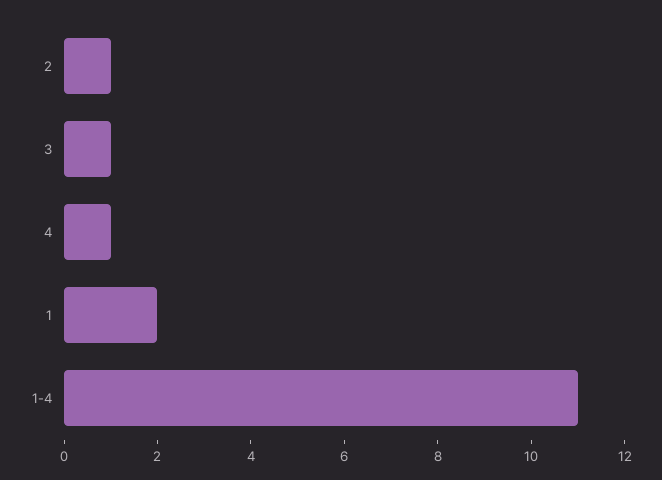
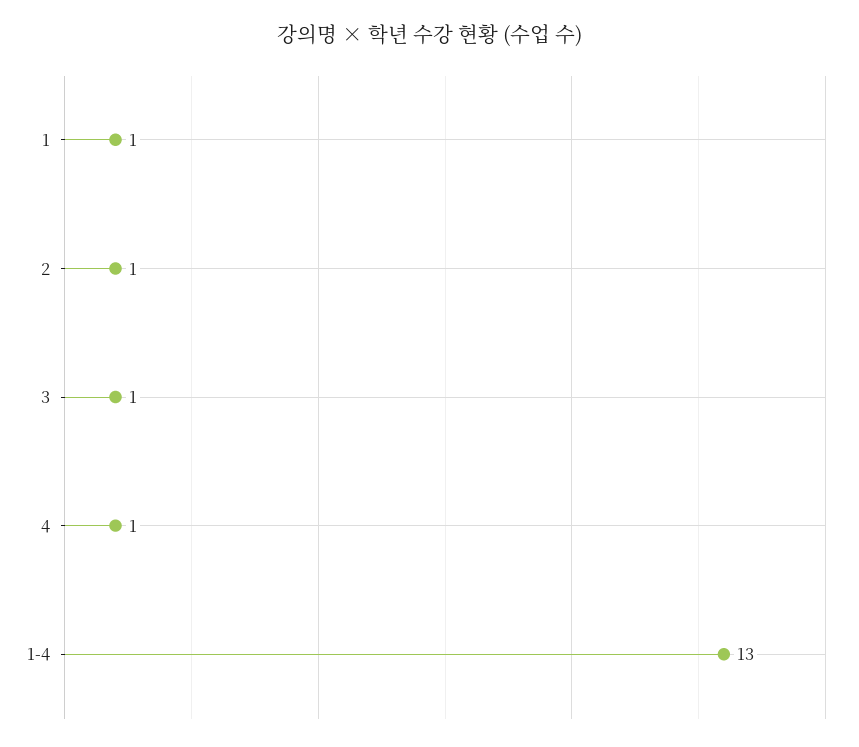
1: 2 -> 1
1-4: 11 -> 13

